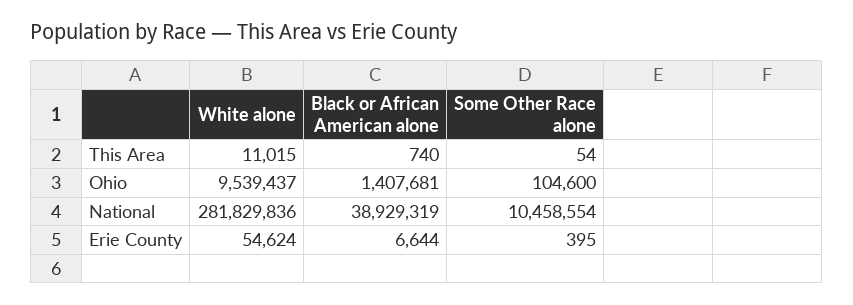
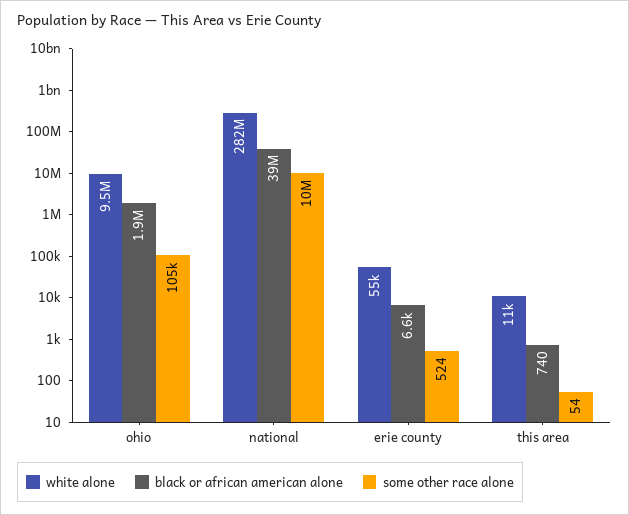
Black or African American alone, Ohio: 1407681 -> 1900000
Some Other Race alone, Erie County: 395 -> 524

